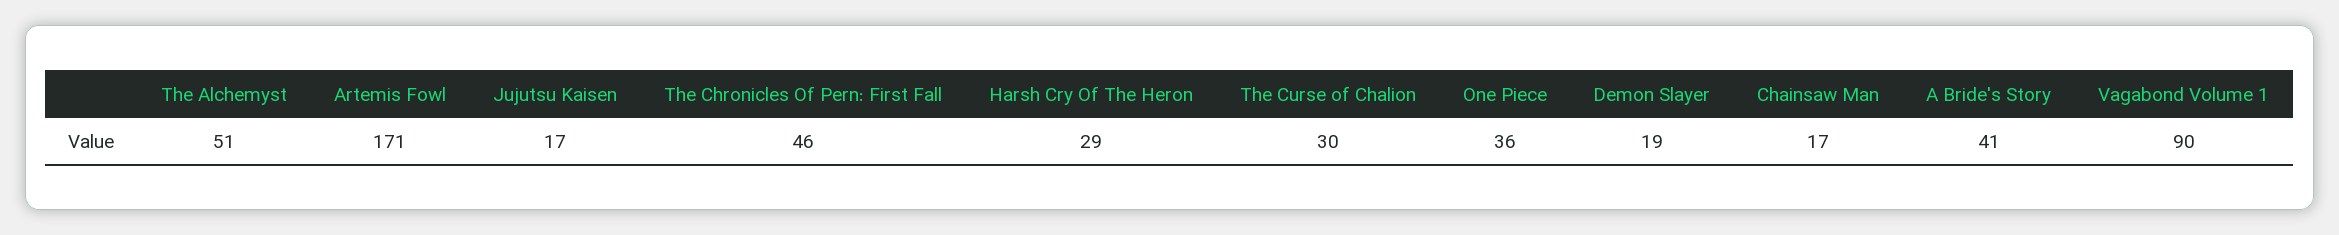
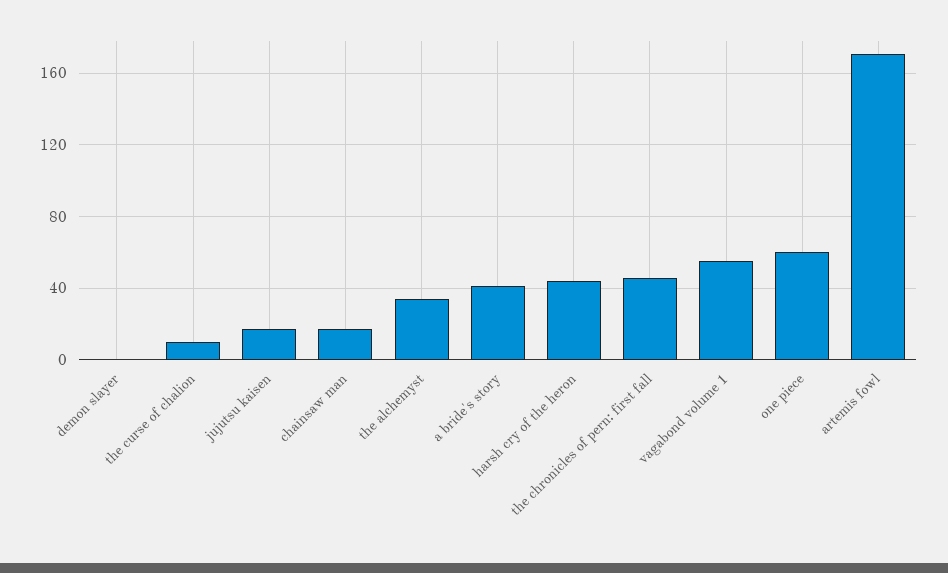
The Alchemyst: 51 -> 35
Harsh Cry Of The Heron: 29 -> 45
The Curse of Chalion: 30 -> 10
One Piece: 36 -> 60
Demon Slayer: 19 -> 0
Vagabond Volume 1: 90 -> 55

